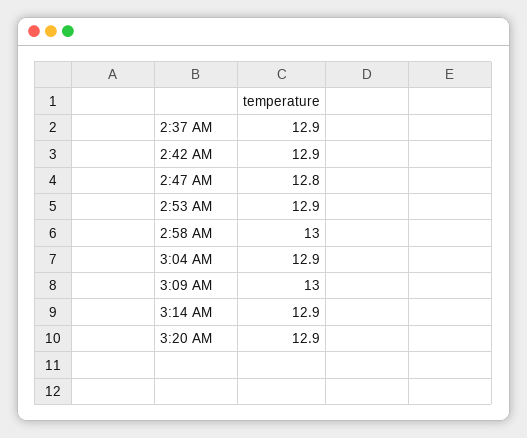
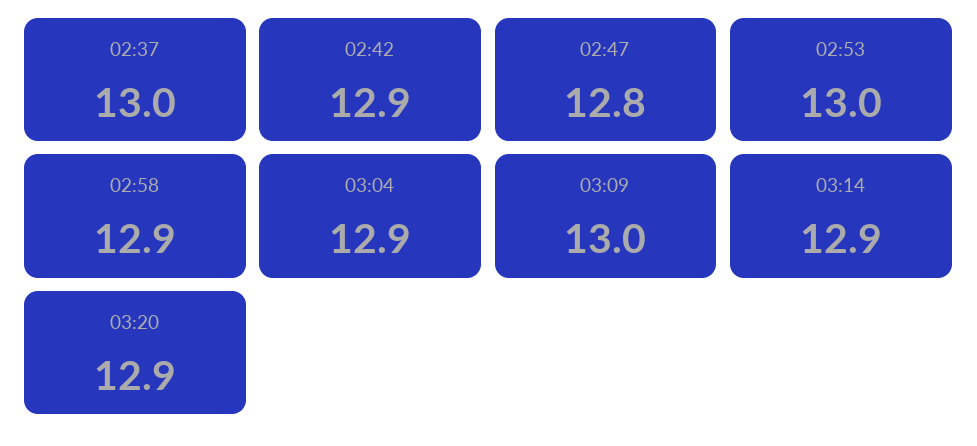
2:37 AM: 12.9 -> 13
2:53 AM: 12.9 -> 13
2:58 AM: 13 -> 12.9

